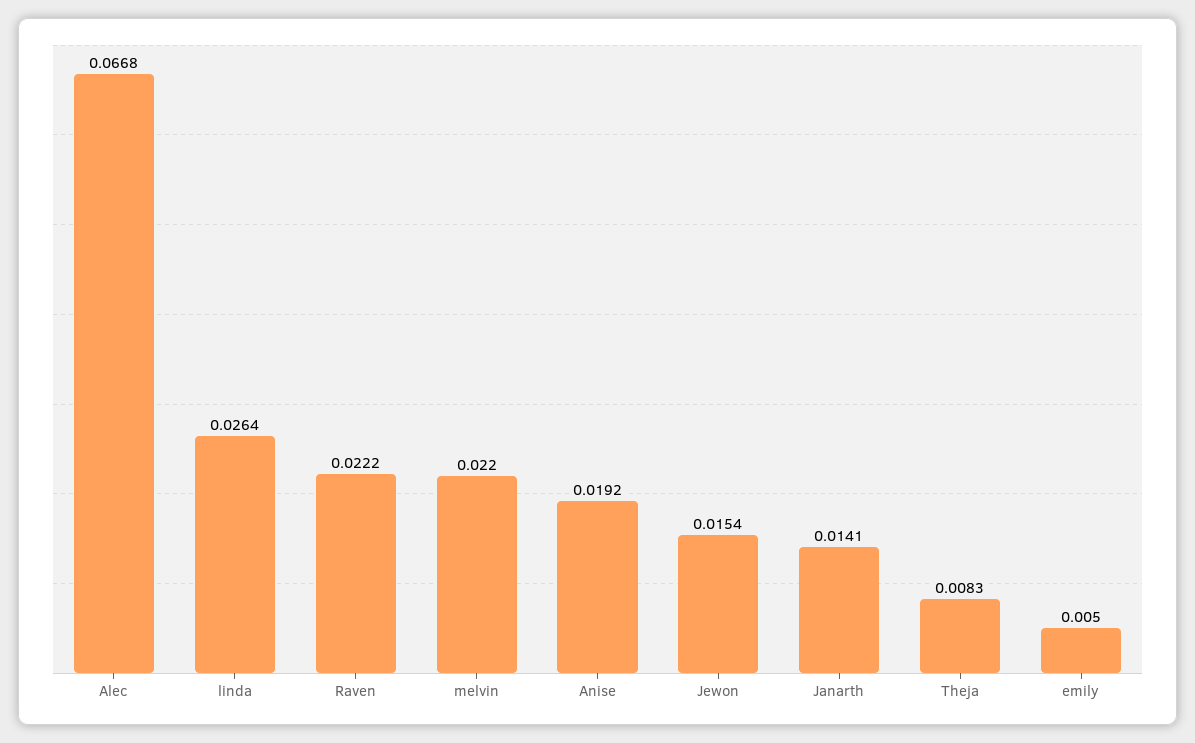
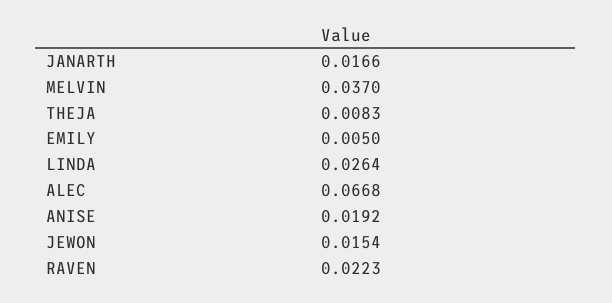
Raven: 0.0222 -> 0.0223
melvin: 0.022 -> 0.037
Janarth: 0.0141 -> 0.0166

